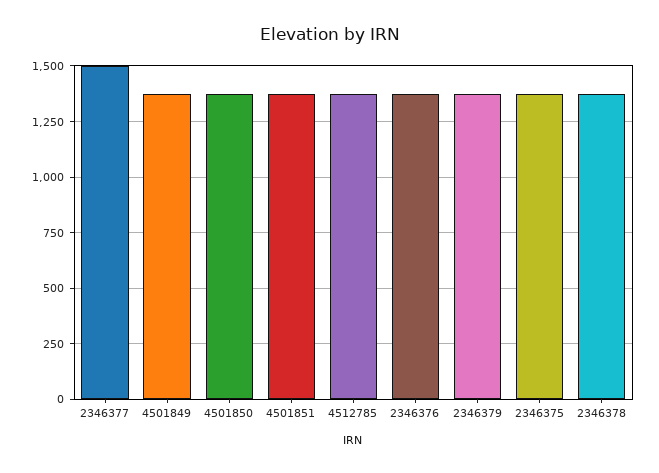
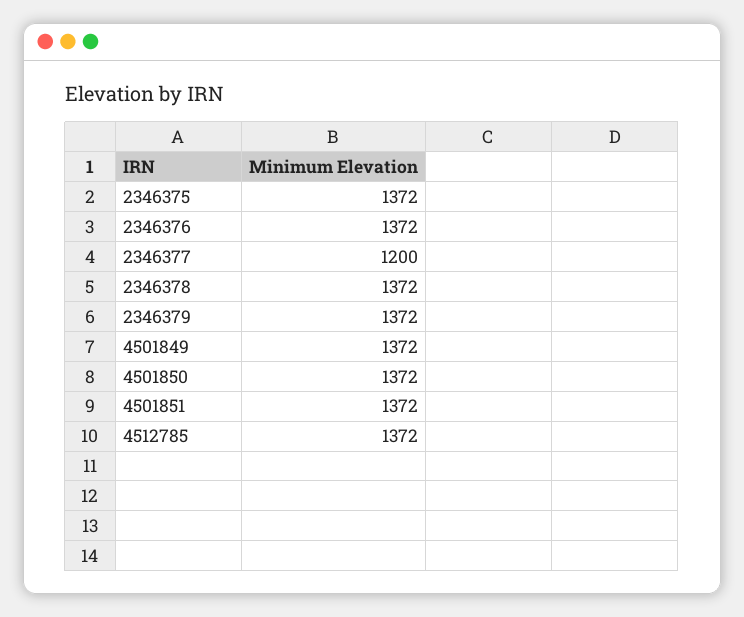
2346377: 1500 -> 1200

